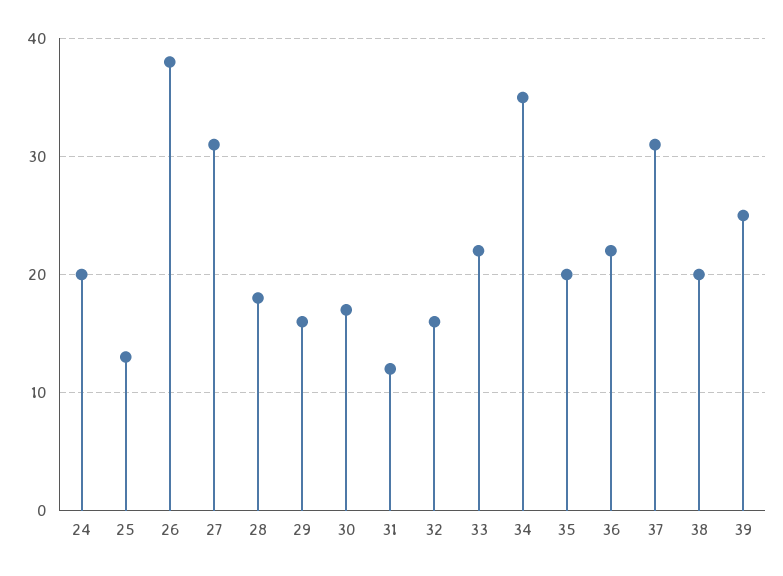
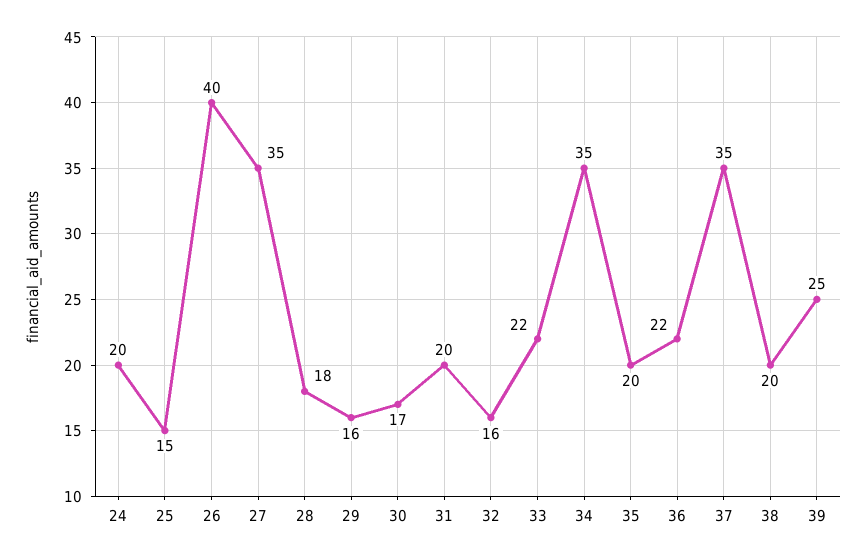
25: 13 -> 15
26: 38 -> 40
27: 31 -> 35
31: 12 -> 20
37: 31 -> 35

